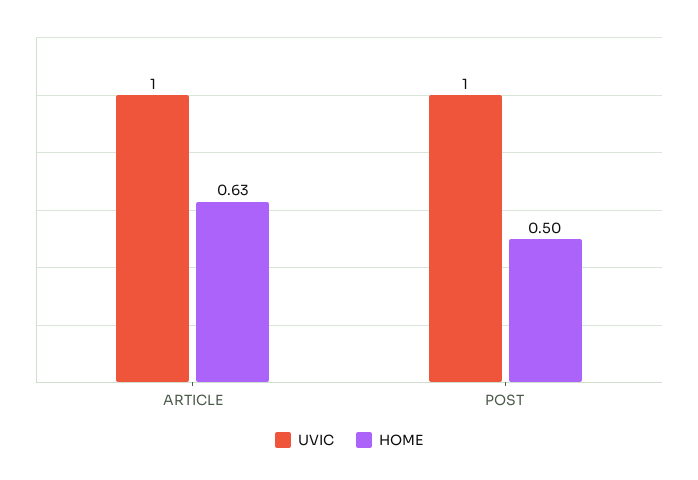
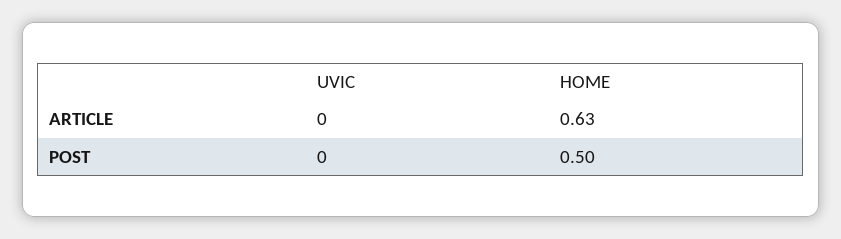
UVIC, ARTICLE: 1 -> 0
UVIC, POST: 1 -> 0

